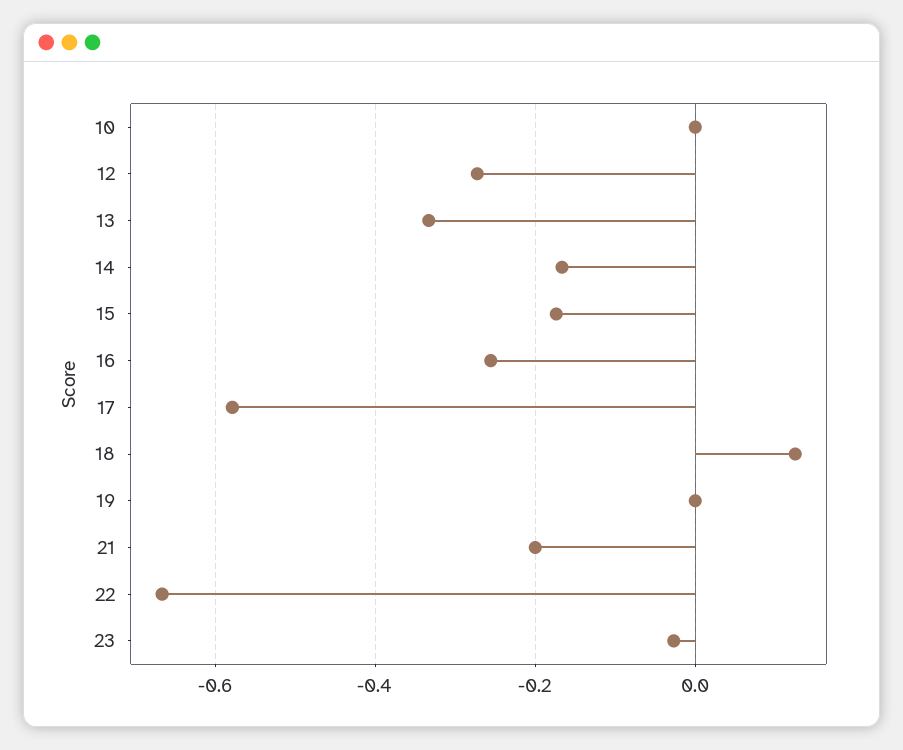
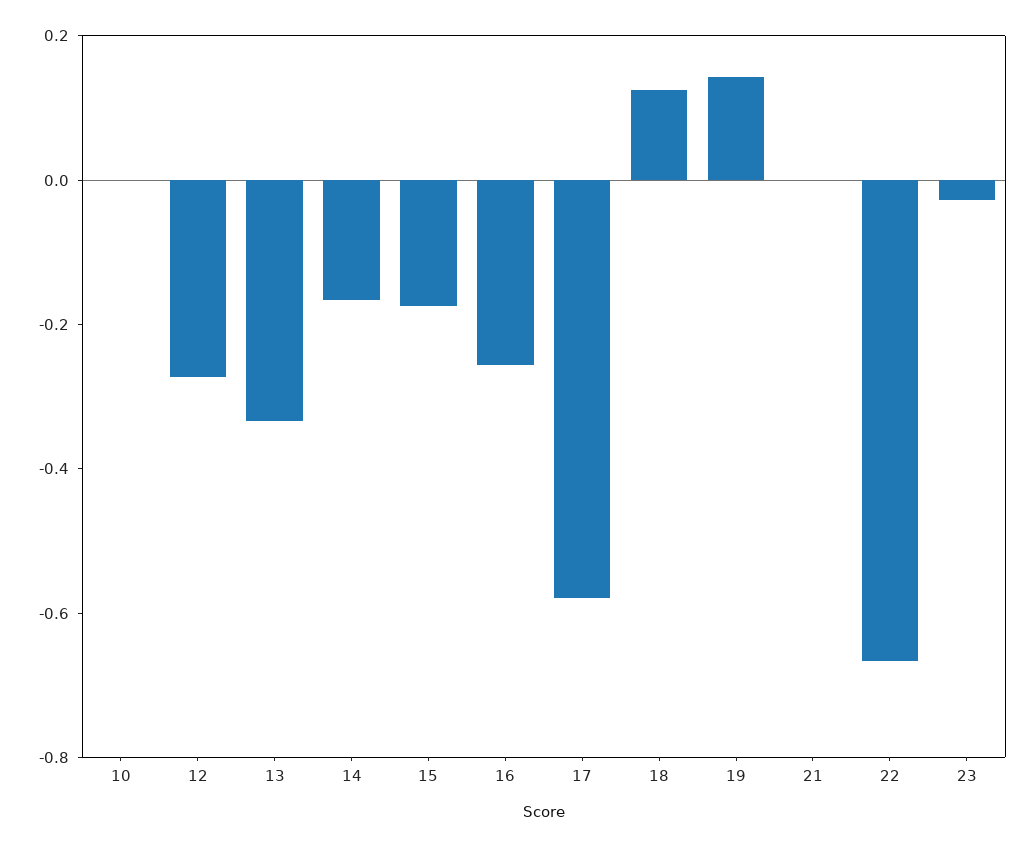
19: 0 -> 0.15
21: -0.2 -> 0

